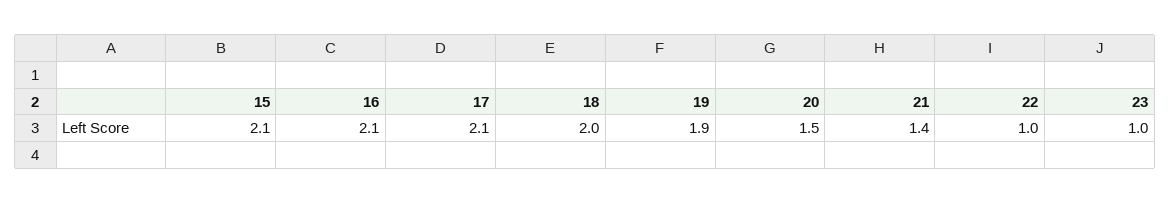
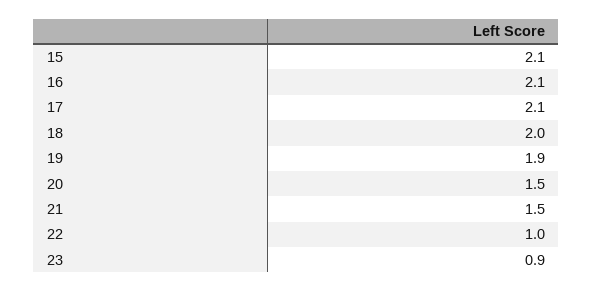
21: 1.4 -> 1.5
23: 1 -> 0.9

